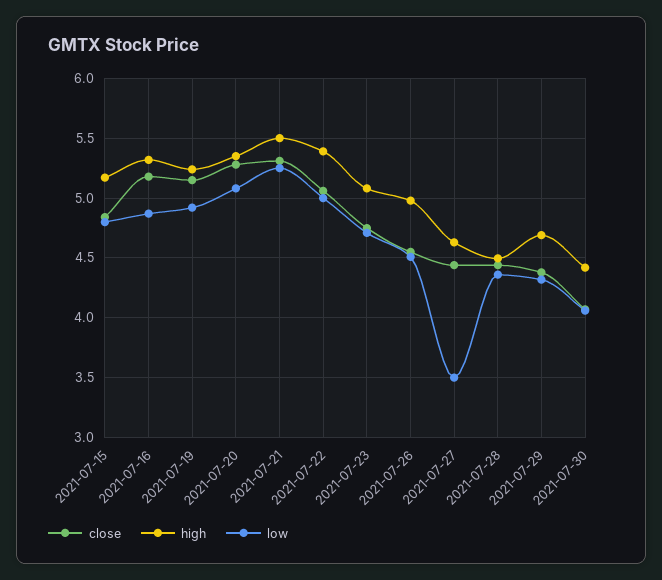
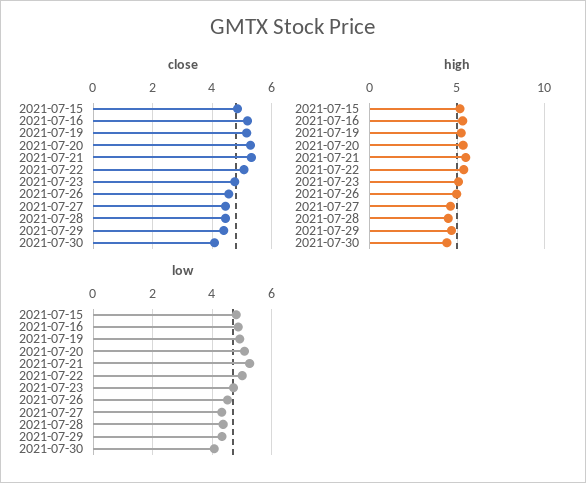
low, 2021-07-27: 3.5 -> 4.25

